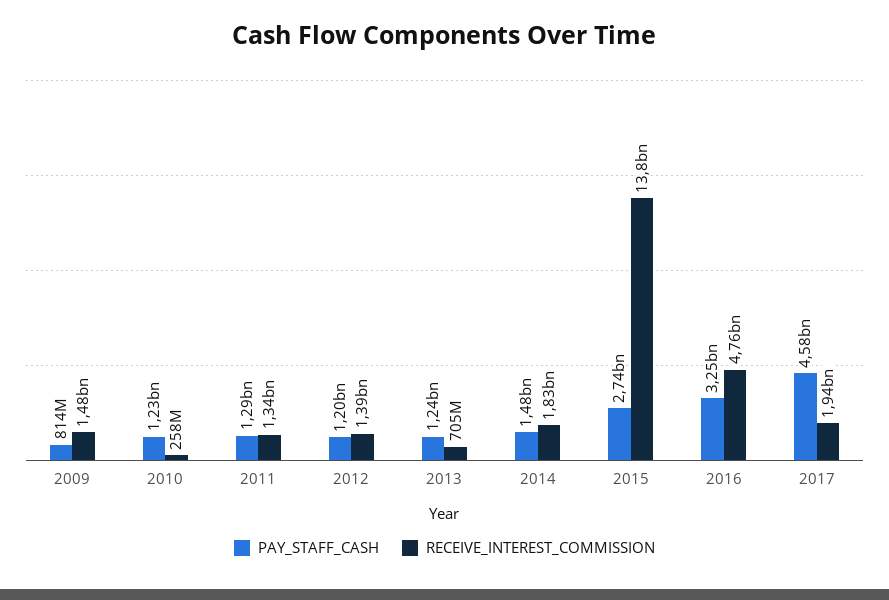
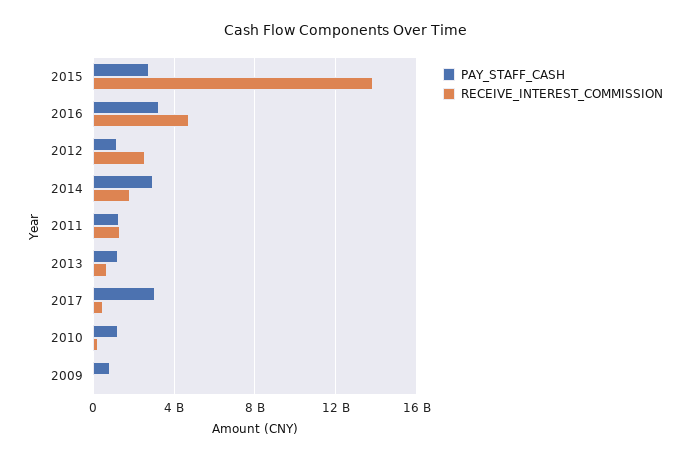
RECEIVE_INTEREST_COMMISSION, 2009: 1480000000 -> 0
RECEIVE_INTEREST_COMMISSION, 2012: 1390000000 -> 2500000000
PAY_STAFF_CASH, 2014: 1480000000 -> 3000000000
PAY_STAFF_CASH, 2017: 4580000000 -> 3000000000
RECEIVE_INTEREST_COMMISSION, 2017: 1940000000 -> 500000000

